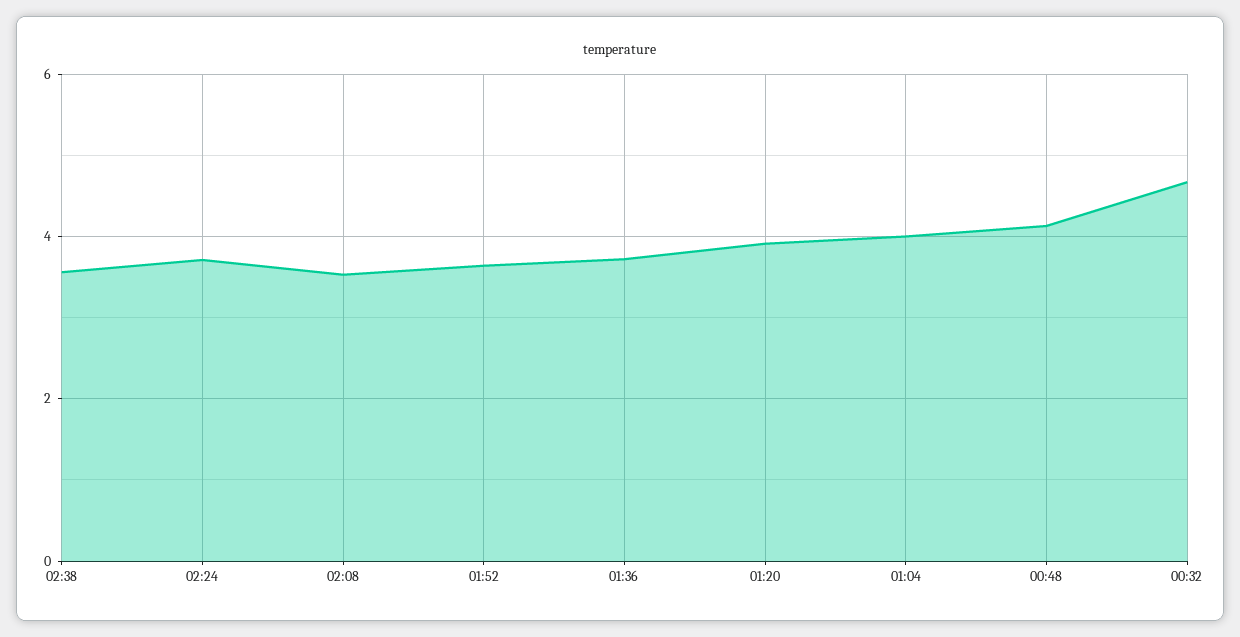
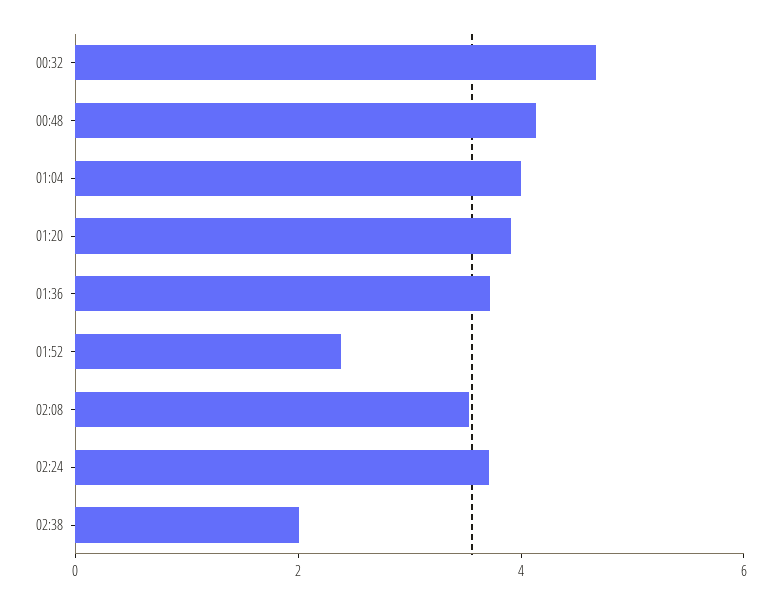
02:38: 3.6 -> 2
01:52: 3.6 -> 2.5

